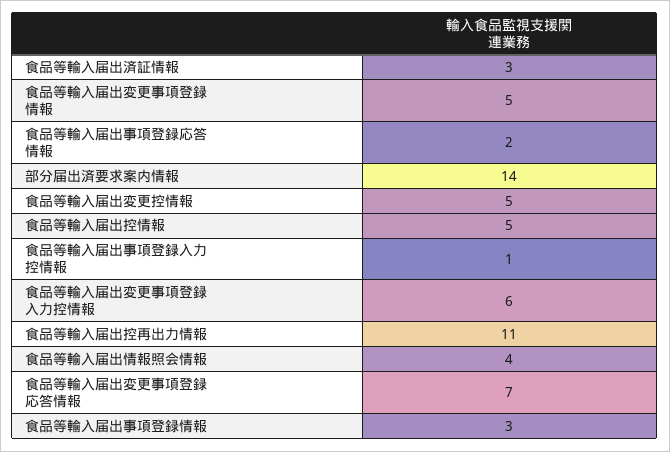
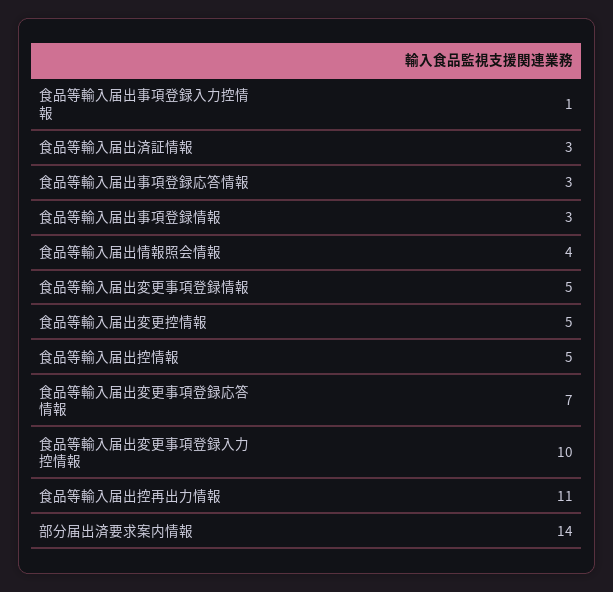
食品等輸入届出事項登録応答情報: 2 -> 3
食品等輸入届出変更事項登録入力控情報: 6 -> 10

